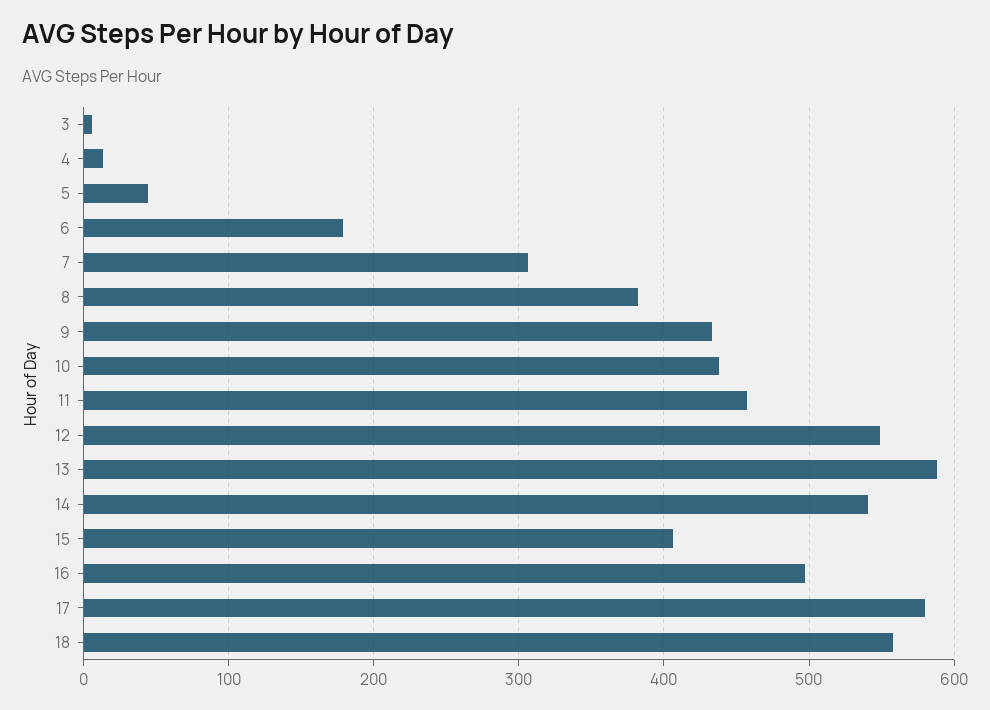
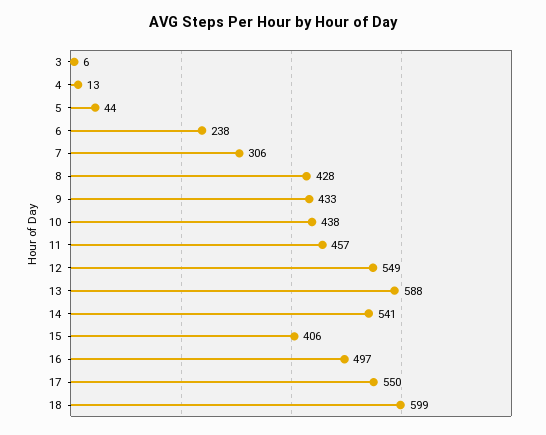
6: 180 -> 238
8: 380 -> 428
17: 580 -> 550
18: 560 -> 599

